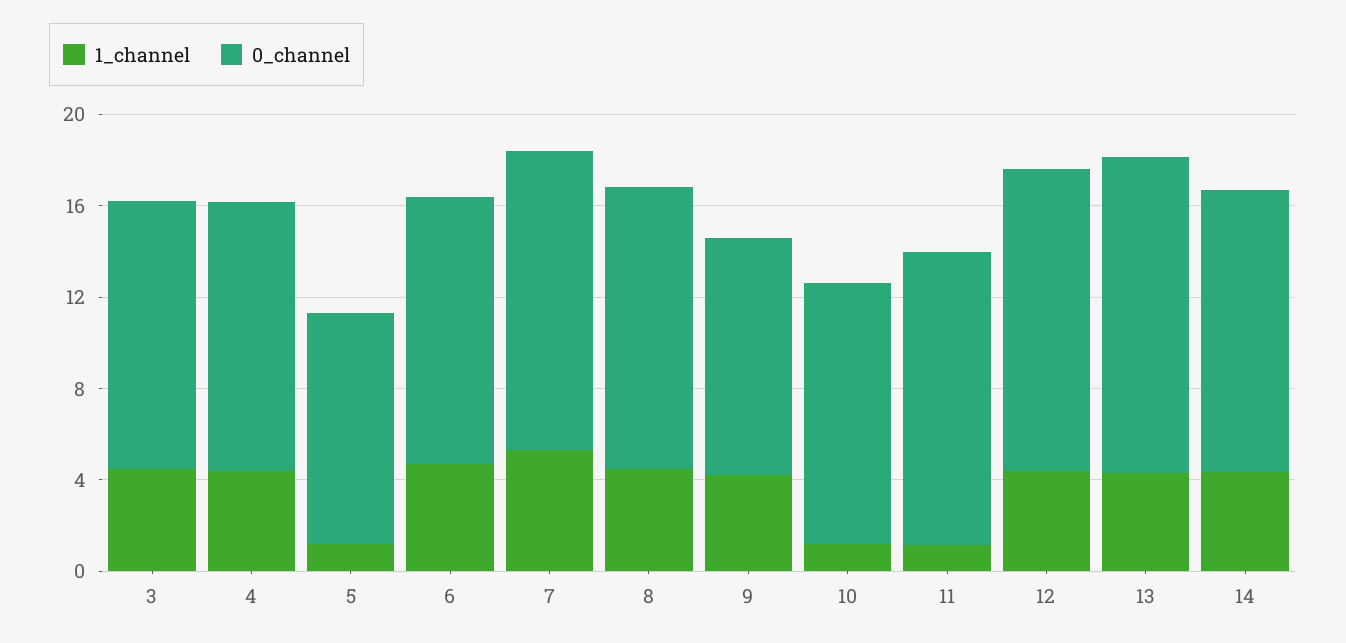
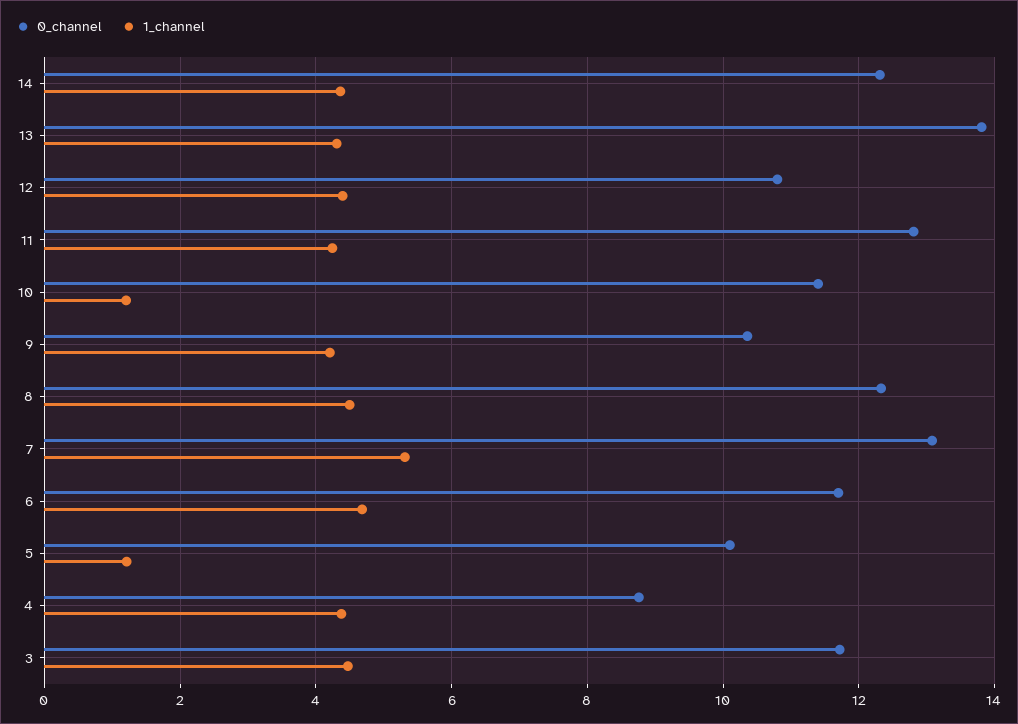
0_channel, 4: 12 -> 8.8
1_channel, 11: 1 -> 4.2
0_channel, 12: 13 -> 10.8

